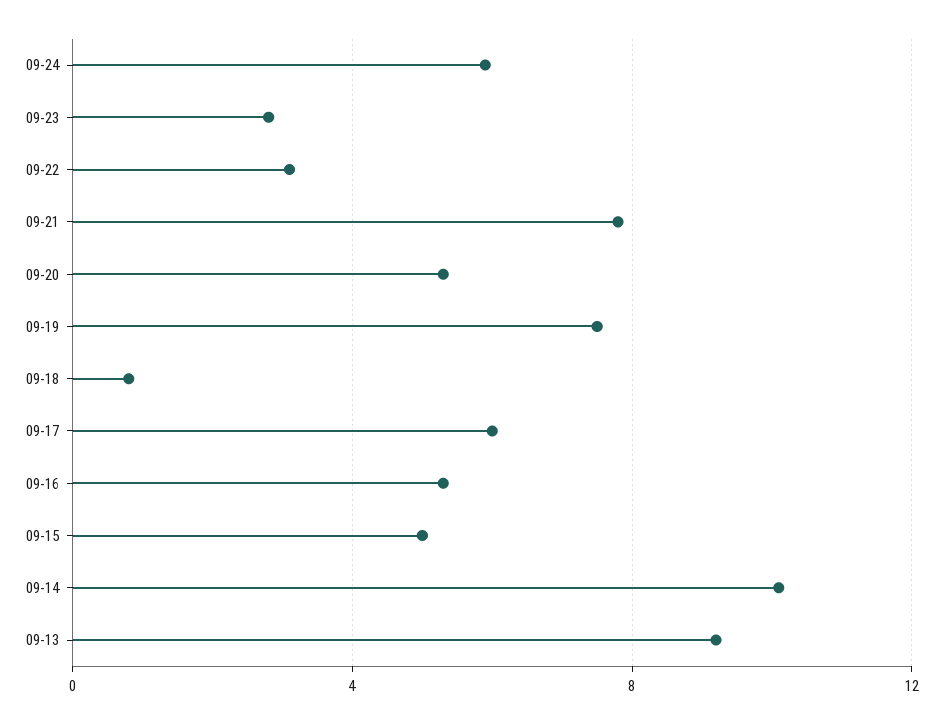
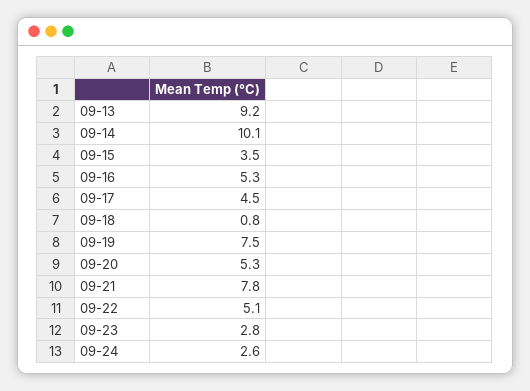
09-24: 6 -> 2.6
09-22: 3 -> 5.1
09-17: 6 -> 4.5
09-15: 5 -> 3.5

